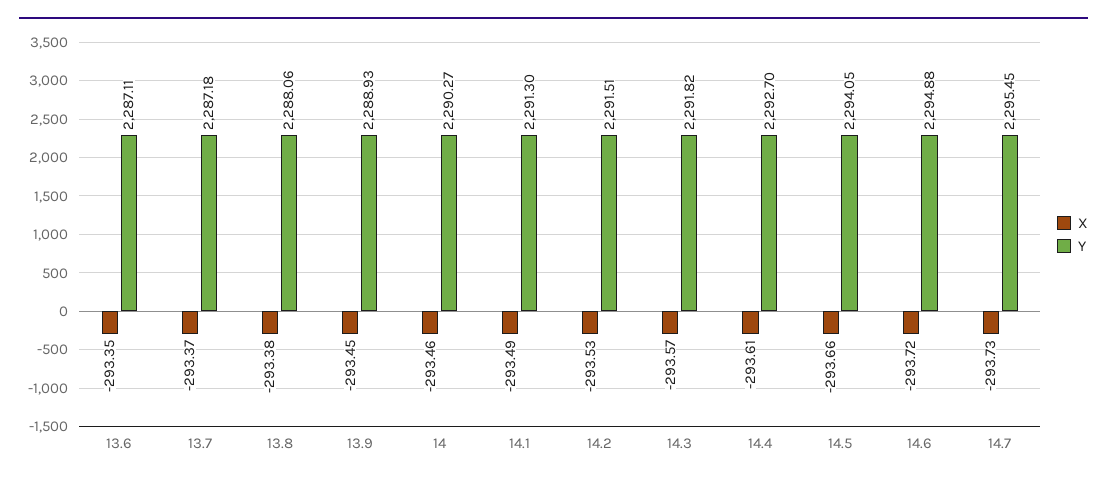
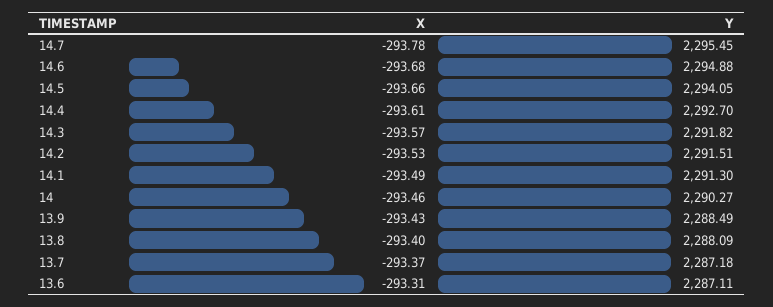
X, 13.6: -293.35 -> -293.31
X, 13.8: -293.38 -> -293.4
Y, 13.8: 2288.06 -> 2288.09
X, 13.9: -293.45 -> -293.43
Y, 13.9: 2288.93 -> 2288.49
X, 14.6: -293.72 -> -293.68
X, 14.7: -293.73 -> -293.78

